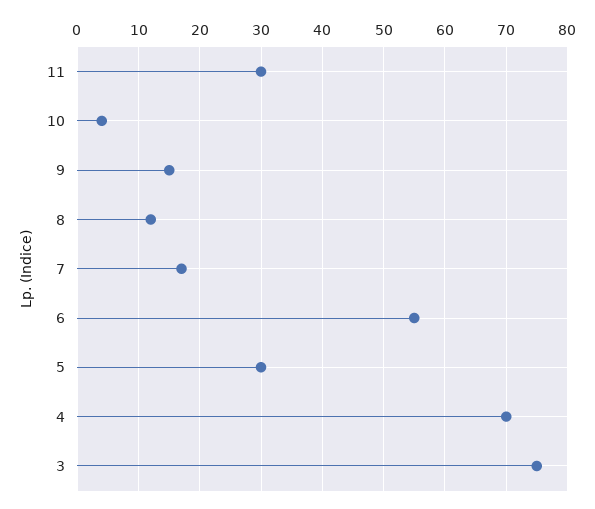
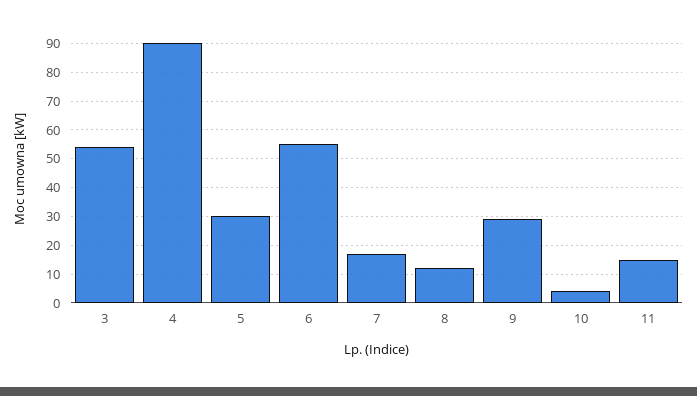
11: 30 -> 15
9: 15 -> 30
4: 70 -> 90
3: 75 -> 55

